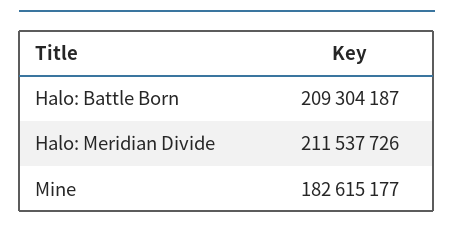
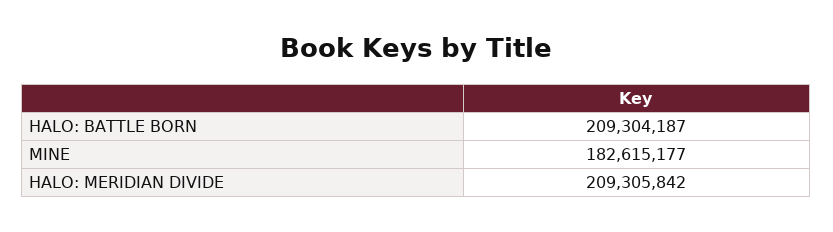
Halo: Meridian Divide: 211537726 -> 209305842

